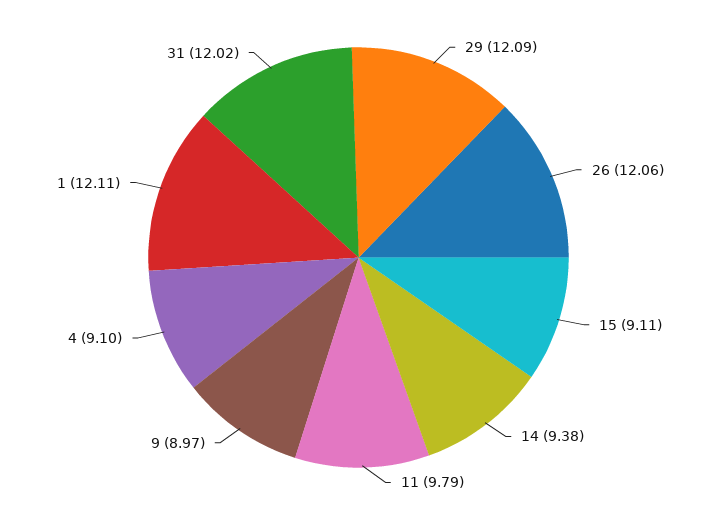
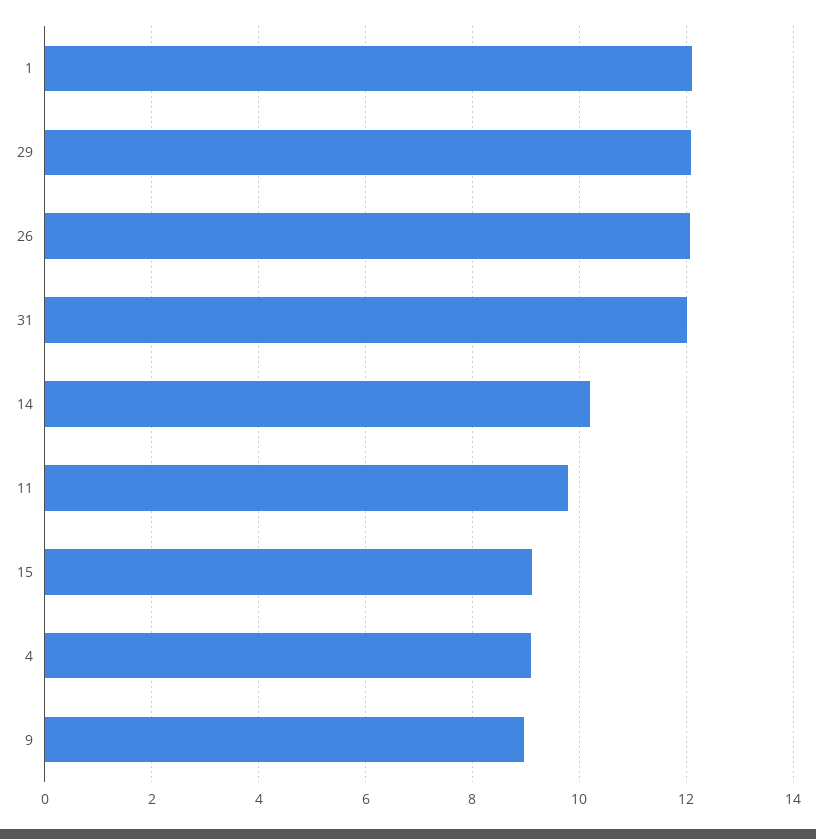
14: 9.38 -> 10.2

